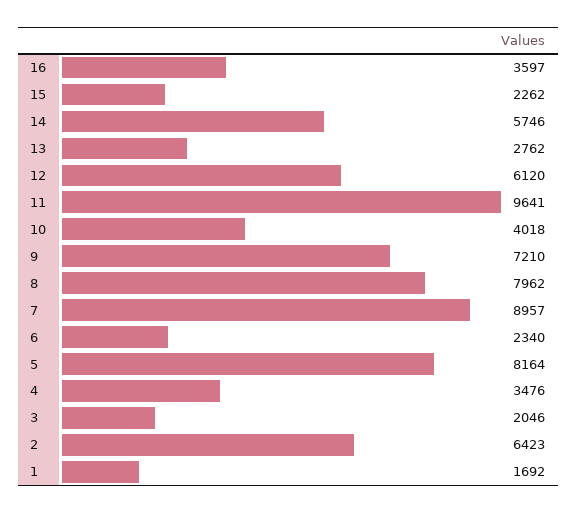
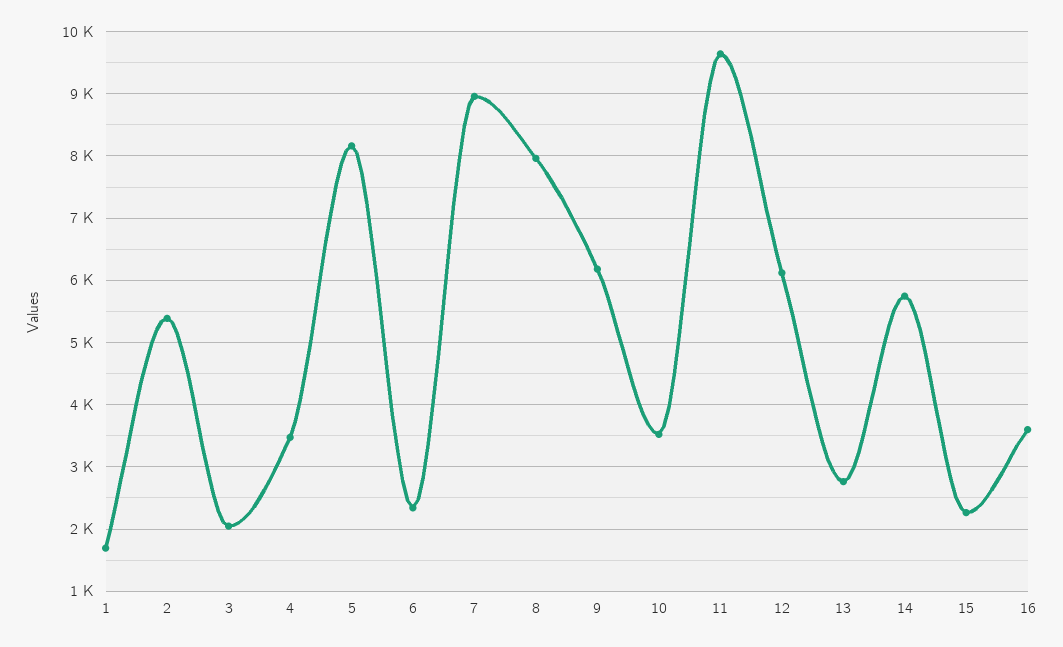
10: 4018 -> 3500
9: 7210 -> 6200
2: 6423 -> 5400

